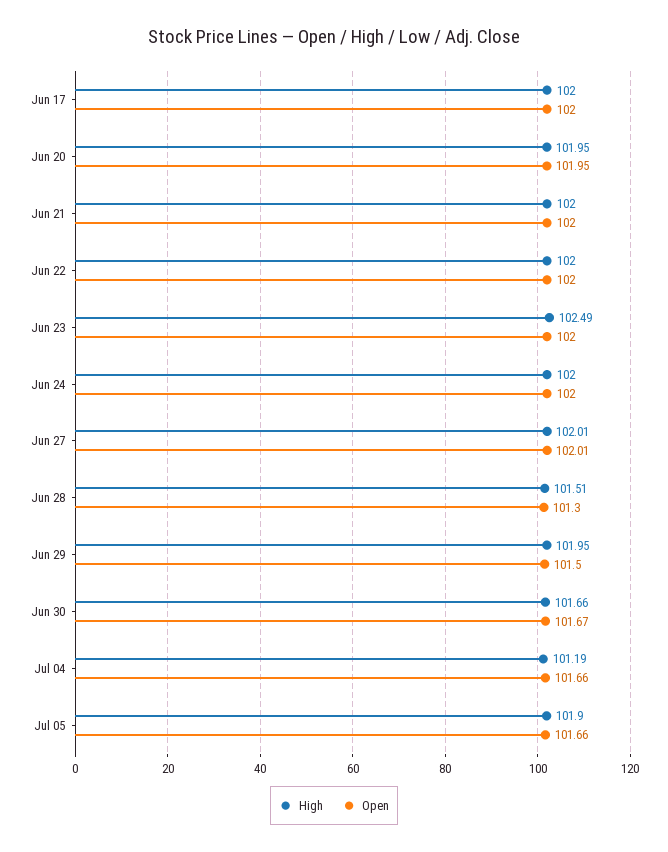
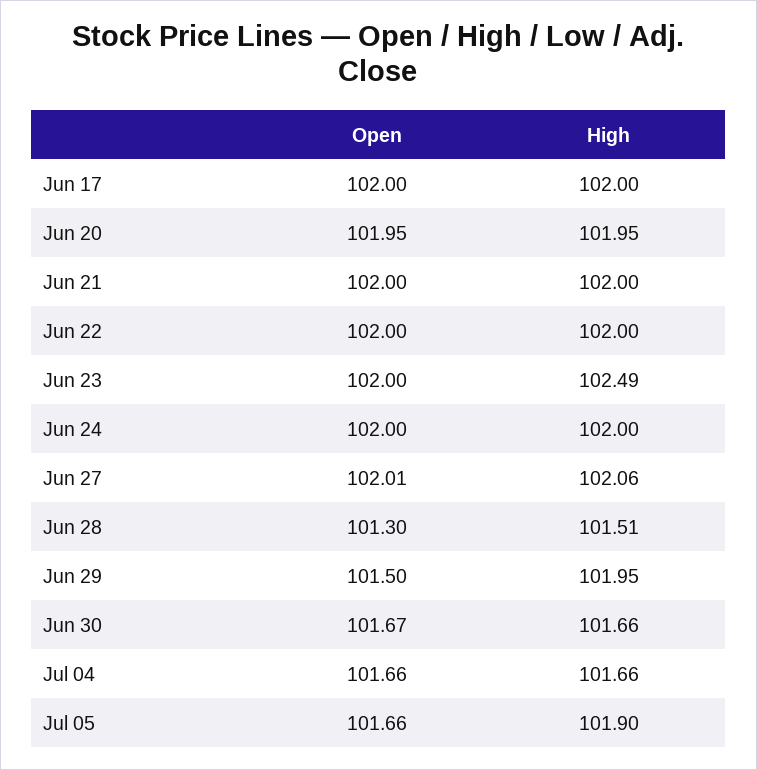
High, Jun 27: 102.01 -> 102.06
High, Jul 04: 101.19 -> 101.66

